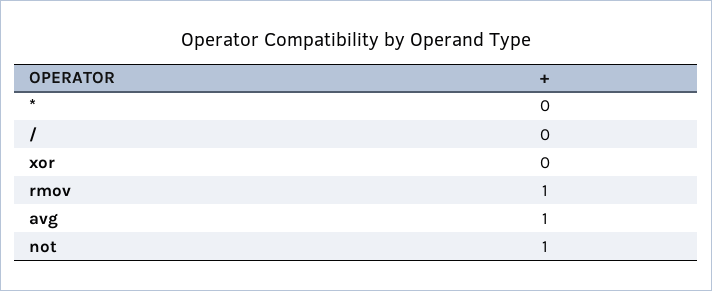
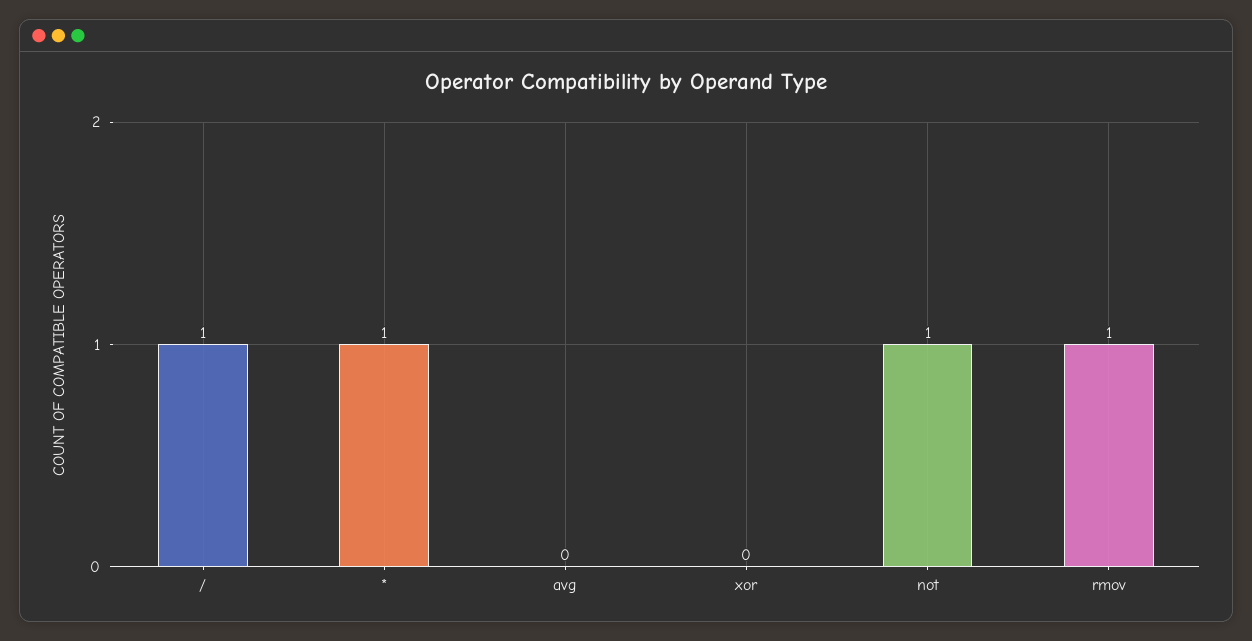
*: 0 -> 1
/: 0 -> 1
avg: 1 -> 0

